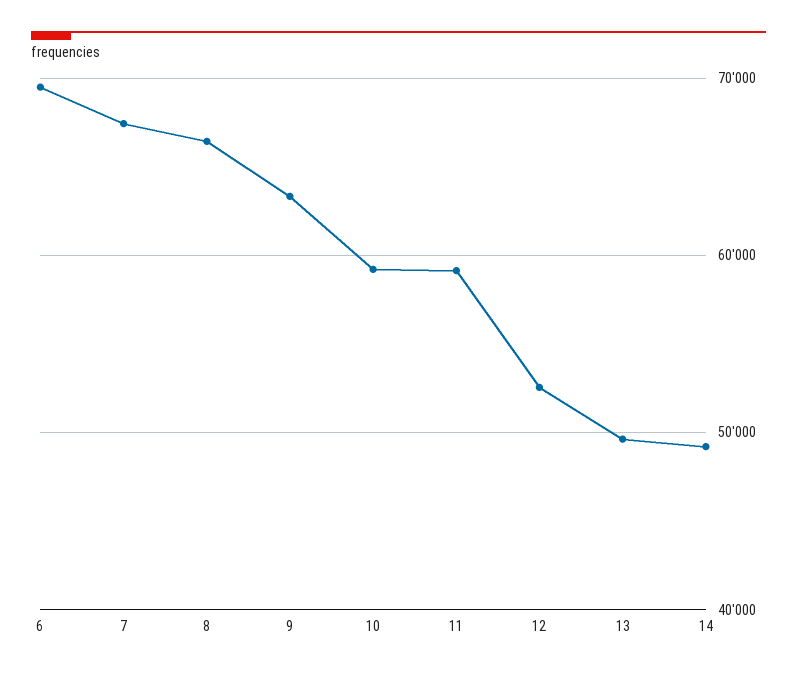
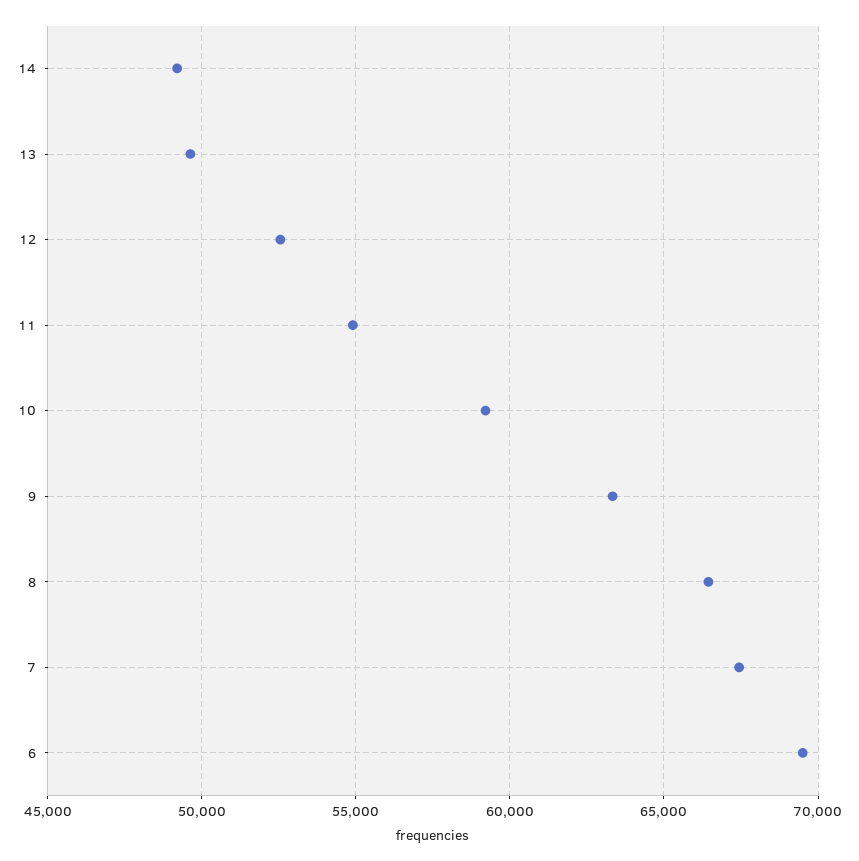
11: 59000 -> 55000

